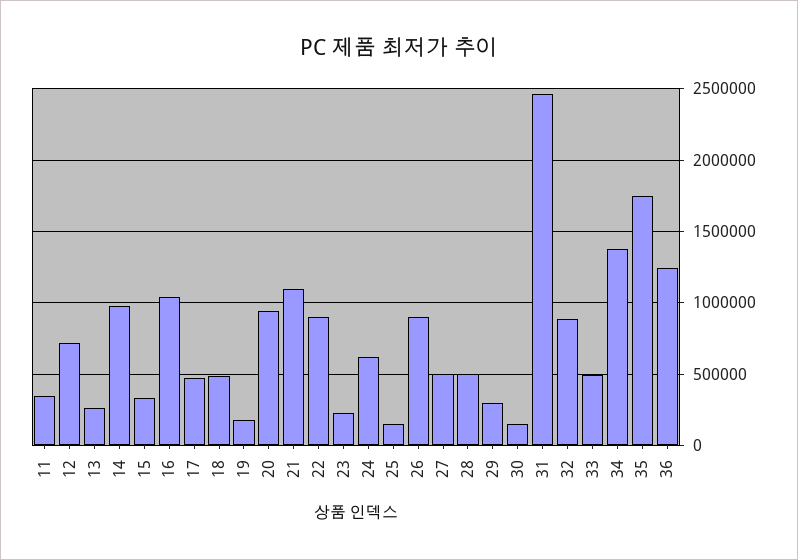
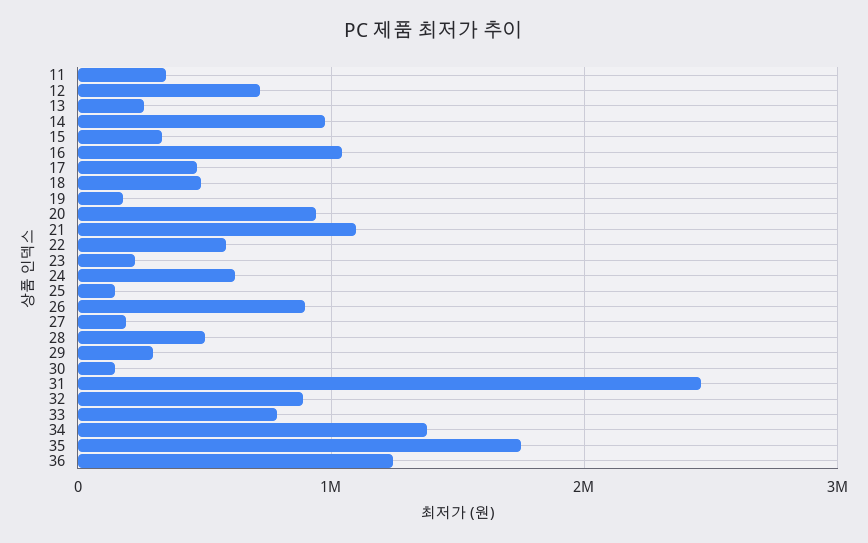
22: 900000 -> 600000
27: 500000 -> 200000
33: 500000 -> 800000

